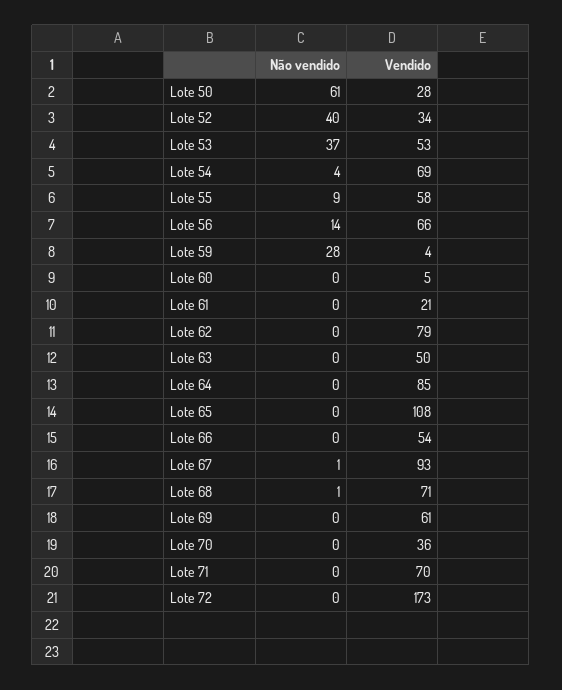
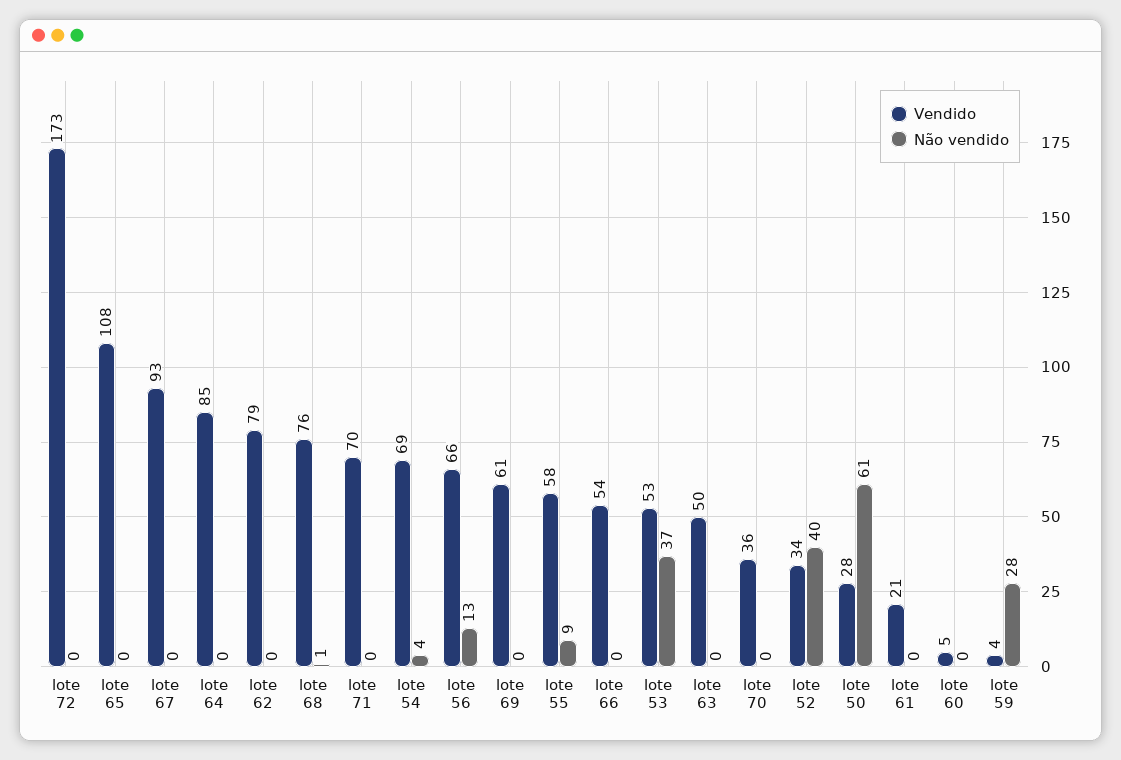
Não vendido, Lote 56: 14 -> 13
Não vendido, Lote 67: 1 -> 0
Vendido, Lote 68: 71 -> 76

